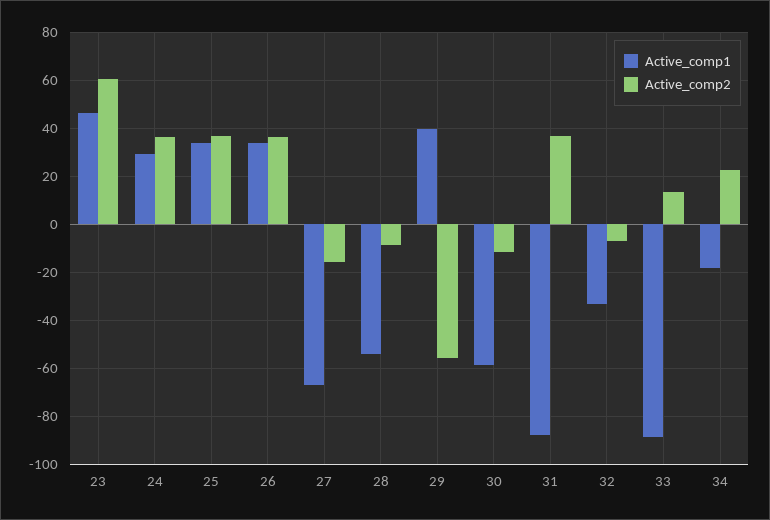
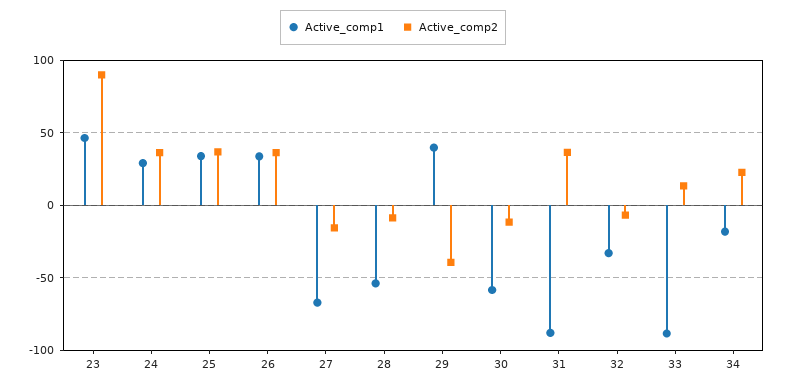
Active_comp2, 23: 60 -> 90
Active_comp2, 29: -55 -> -40

